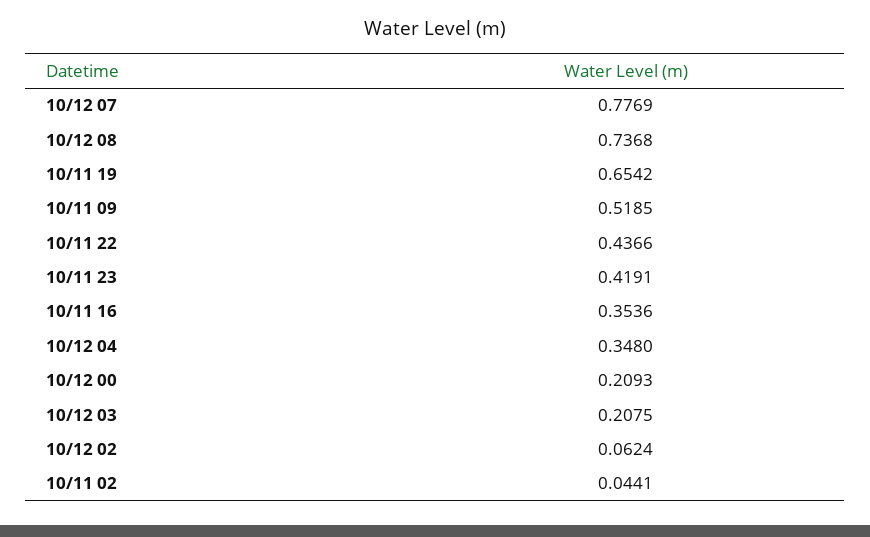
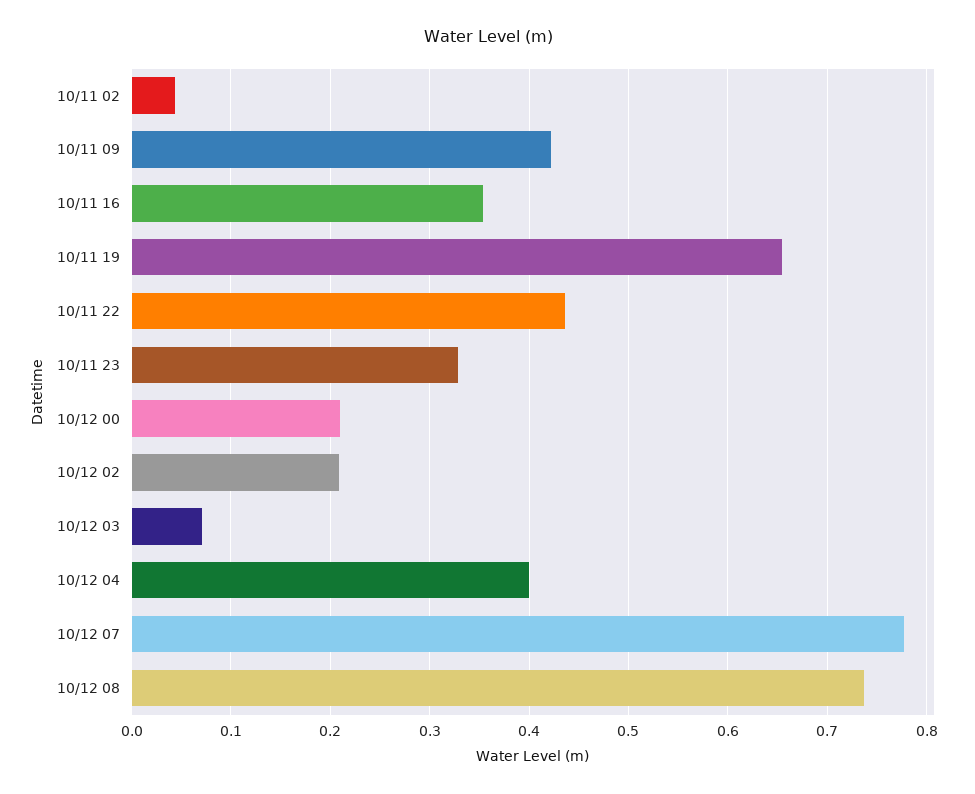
10/11 09: 0.5185 -> 0.42
10/11 23: 0.4191 -> 0.33
10/12 04: 0.348 -> 0.4
10/12 03: 0.2075 -> 0.07
10/12 02: 0.0624 -> 0.21

